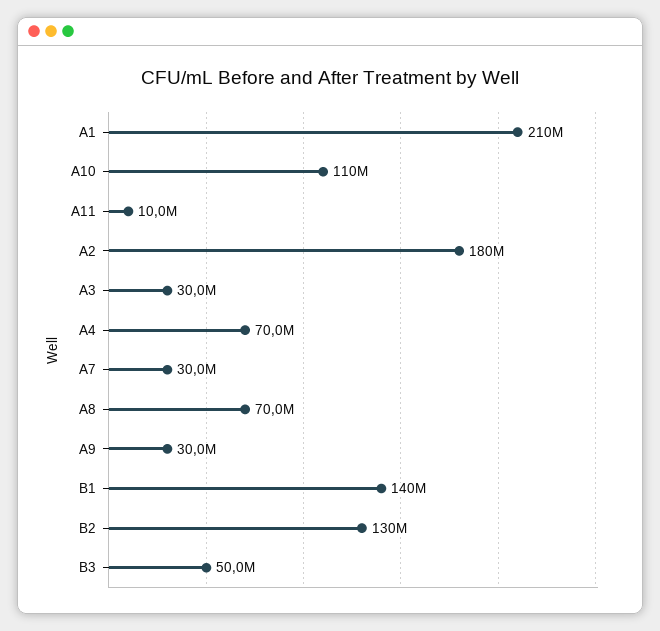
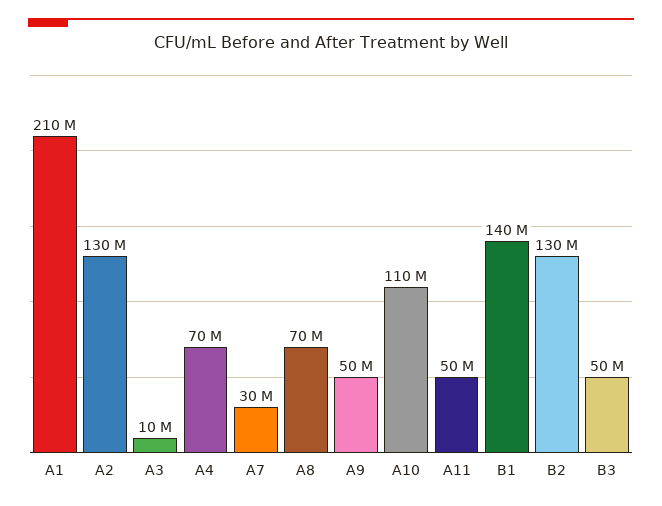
A11: 10000000 -> 50000000
A2: 180000000 -> 130000000
A3: 30000000 -> 10000000
A9: 30000000 -> 50000000

